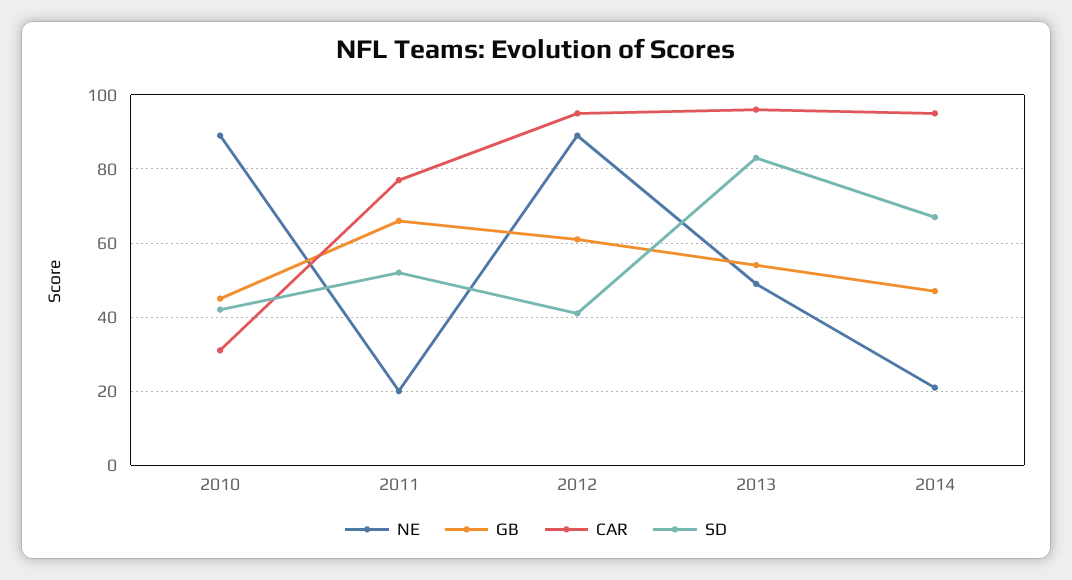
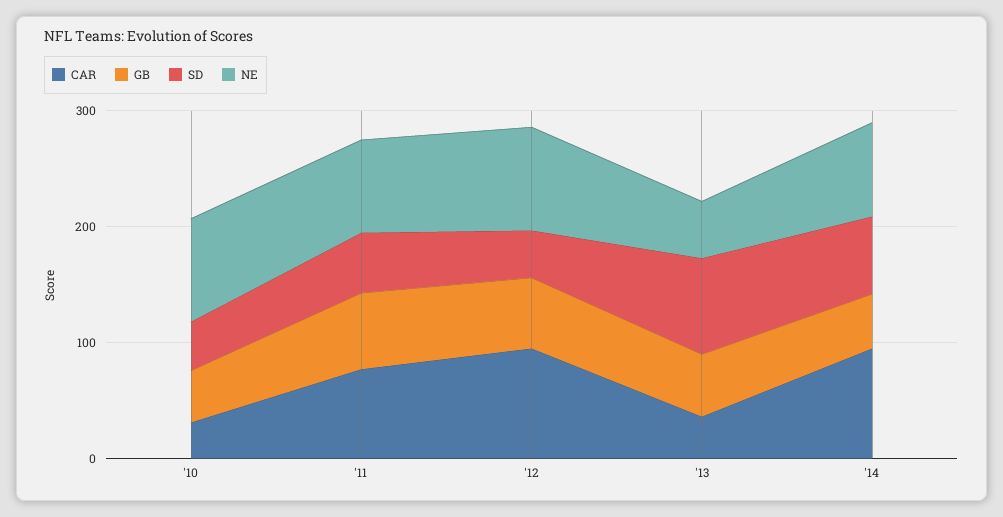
NE, 2011: 20 -> 80
CAR, 2013: 95 -> 40
NE, 2014: 20 -> 80

